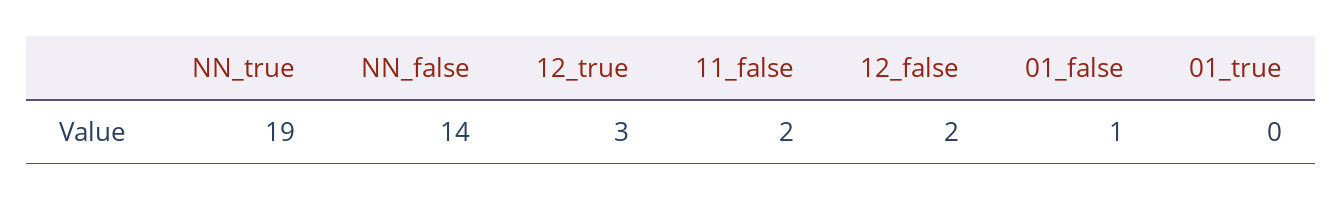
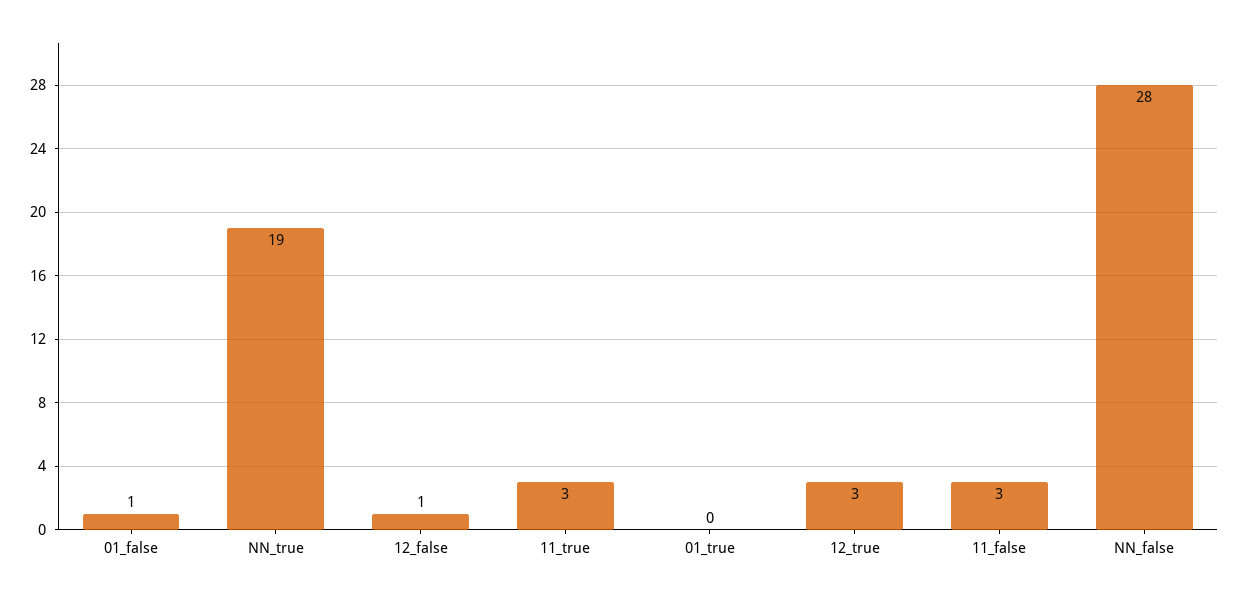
NN_false: 14 -> 28
11_false: 2 -> 3
12_false: 2 -> 1
11_true: none -> 3

